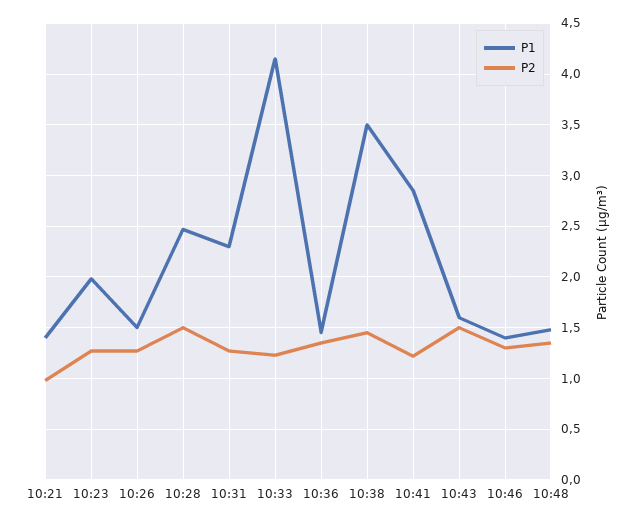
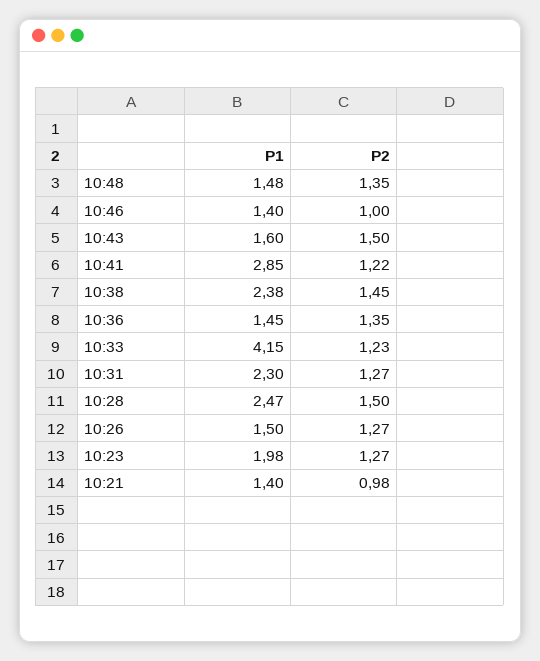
P1, 10:38: 3.5 -> 2.38
P2, 10:46: 1.3 -> 1

